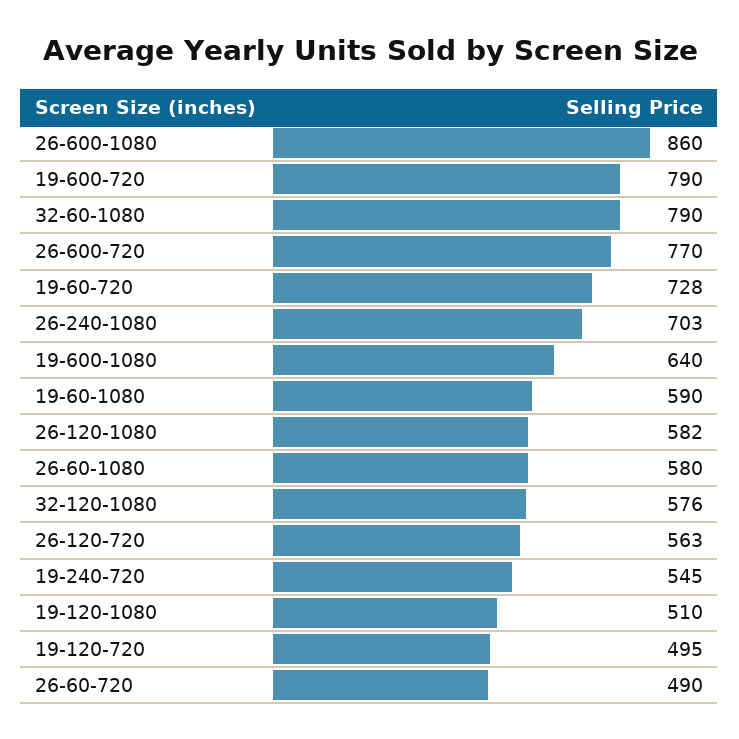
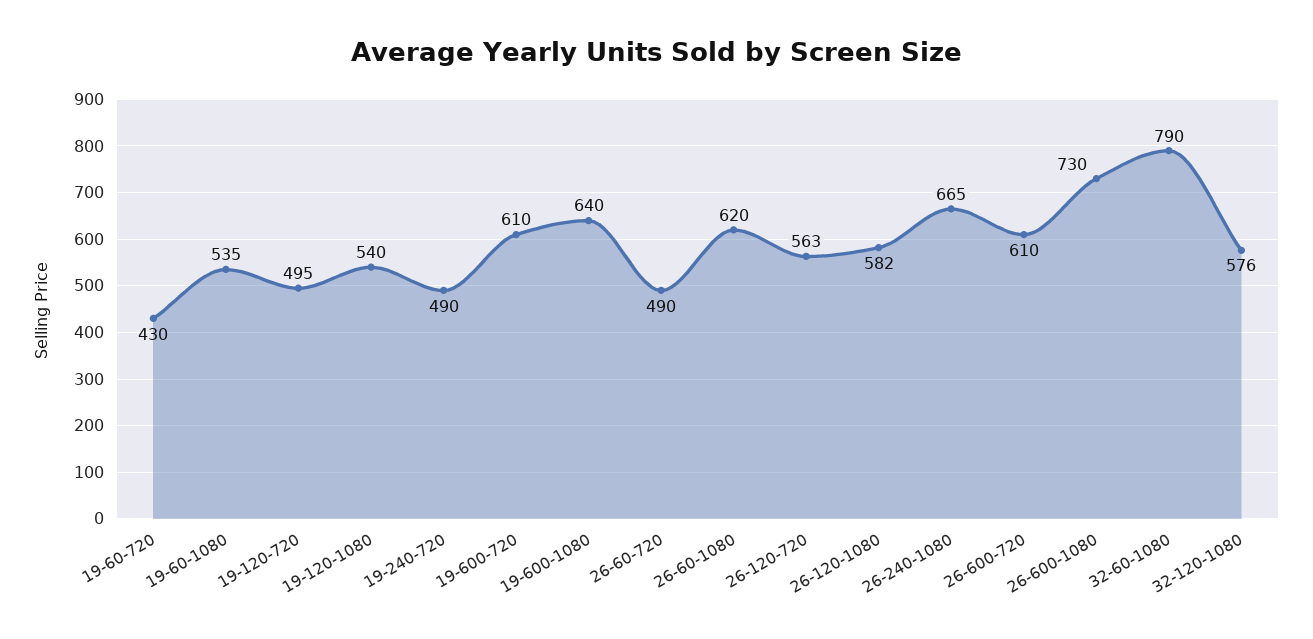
26-600-1080: 860 -> 730
19-600-720: 790 -> 610
26-600-720: 770 -> 610
19-60-720: 728 -> 430
26-240-1080: 703 -> 665
19-60-1080: 590 -> 535
26-60-1080: 580 -> 620
19-240-720: 545 -> 490
19-120-1080: 510 -> 540

